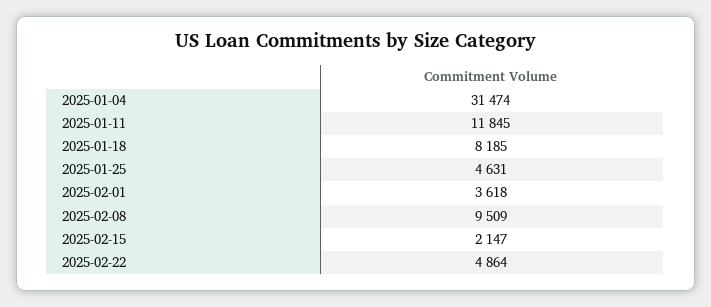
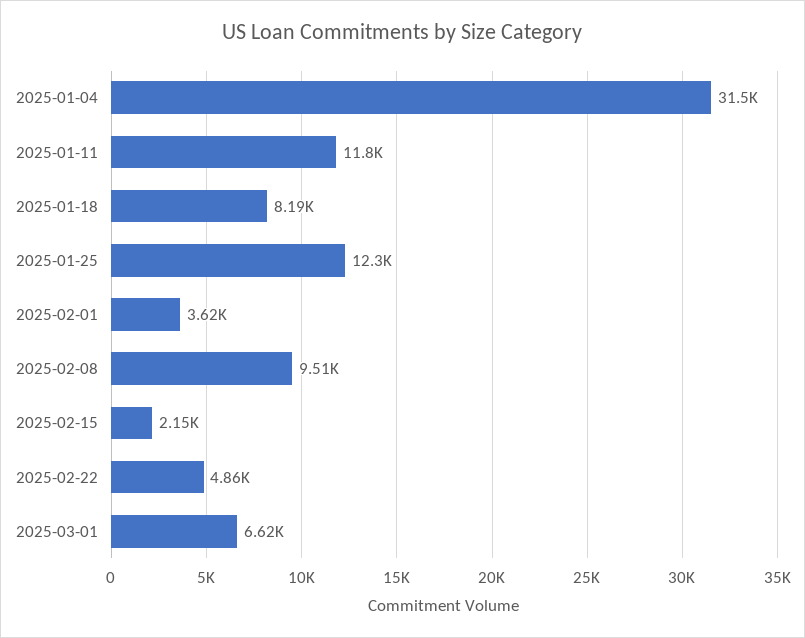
2025-01-25: 4631 -> 12300
2025-03-01: none -> 6620

